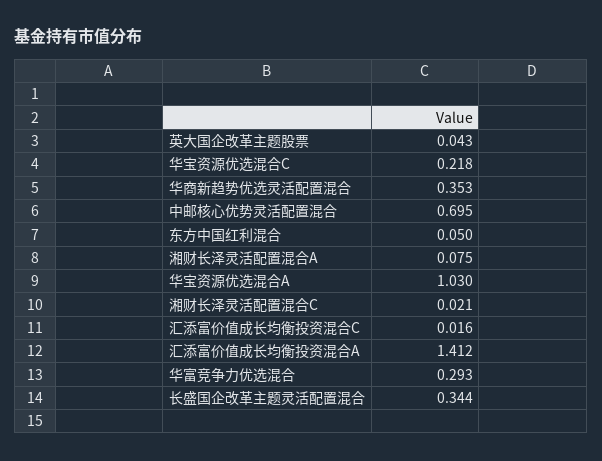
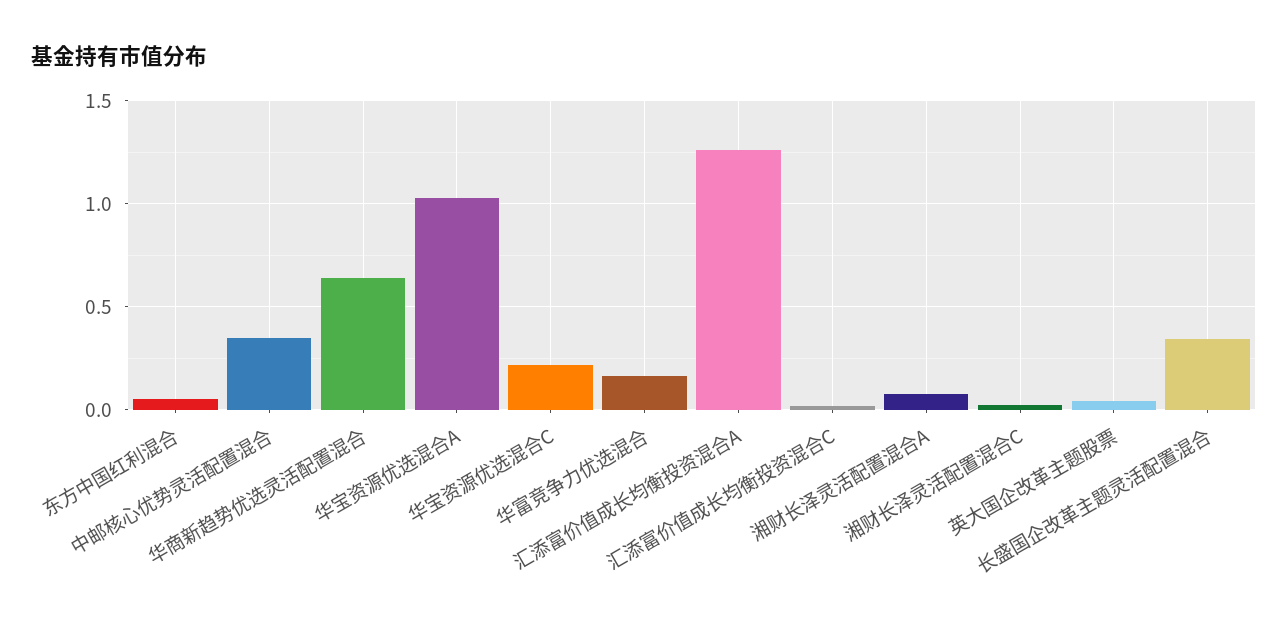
华商新趋势优选灵活配置混合: 0.353 -> 0.65
中邮核心优势灵活配置混合: 0.695 -> 0.35
汇添富价值成长均衡投资混合A: 1.412 -> 1.25
华富竞争力优选混合: 0.293 -> 0.15

